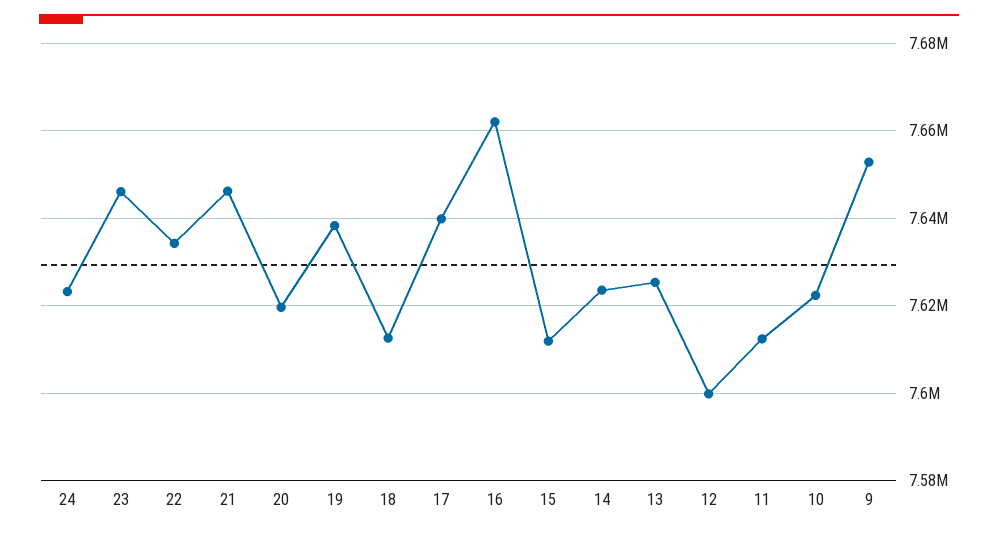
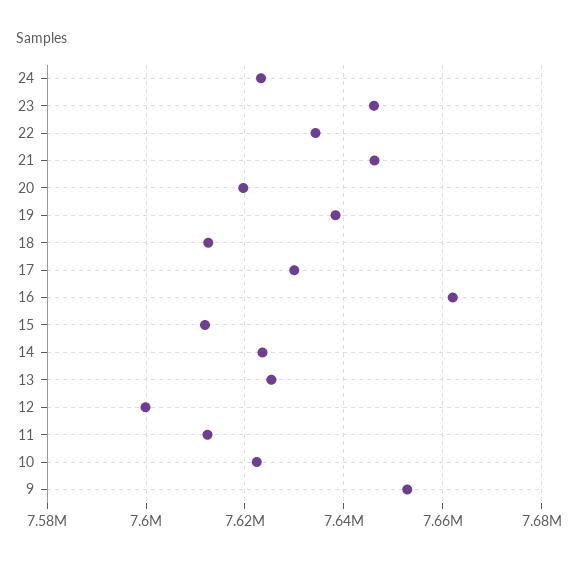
17: 7640000 -> 7630000

